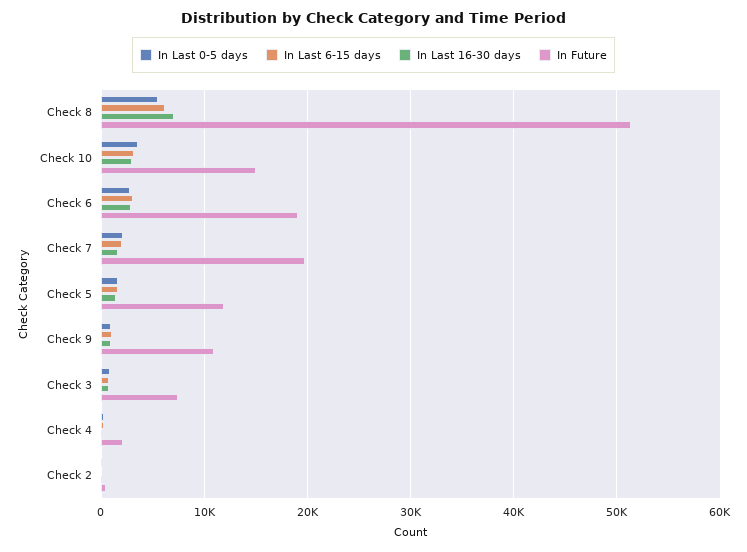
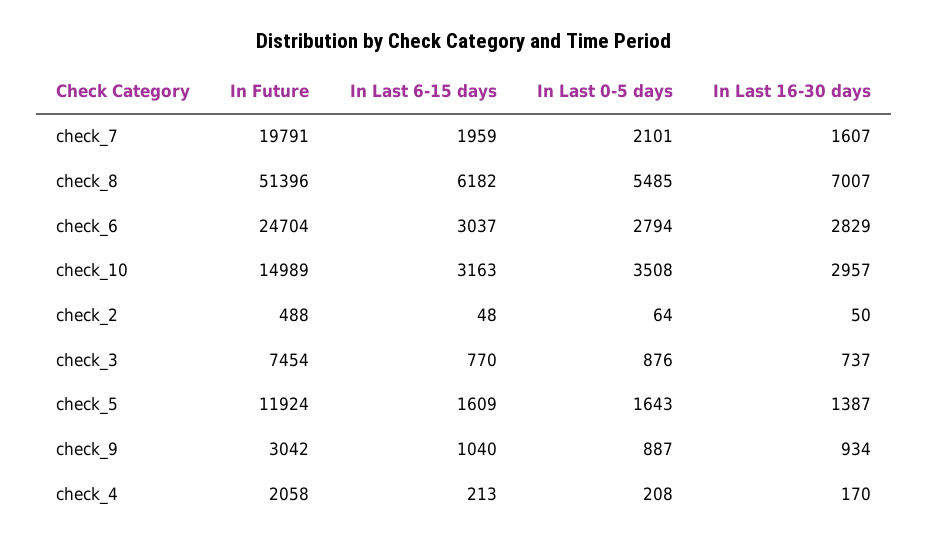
In Future, Check 6: 19000 -> 24704
In Future, Check 9: 11000 -> 3042

